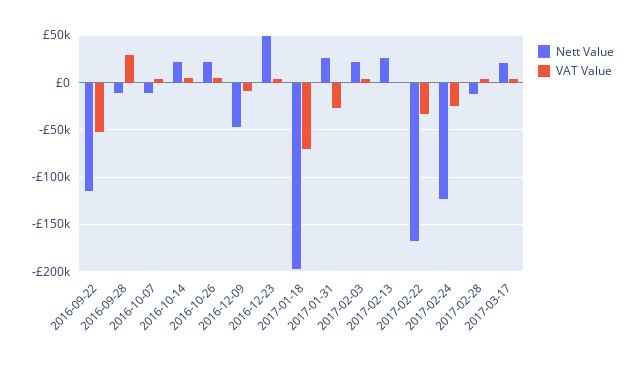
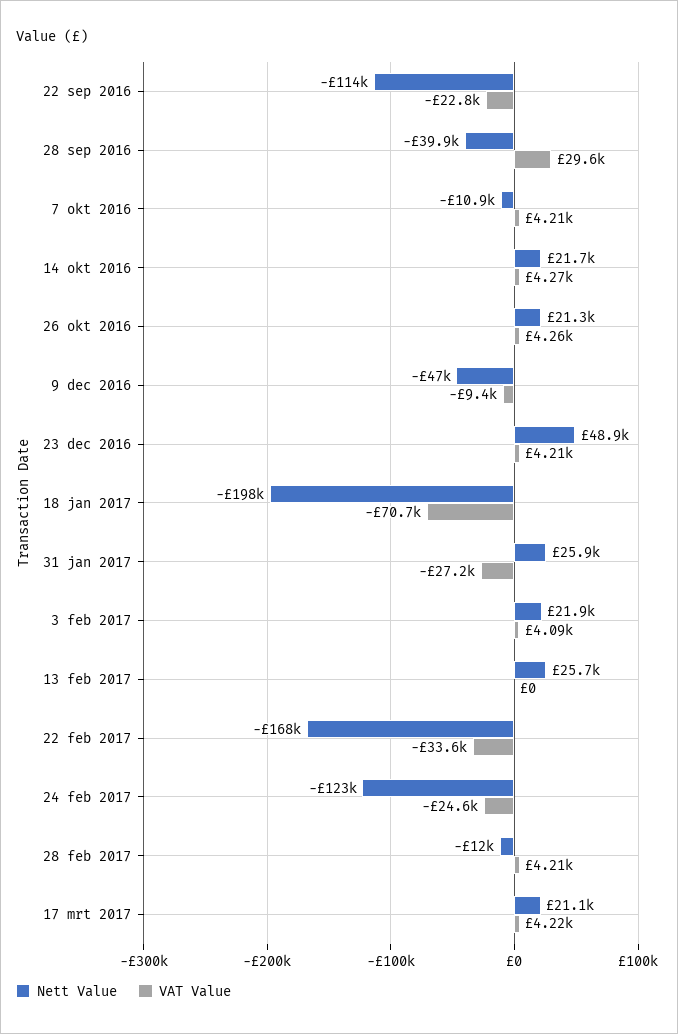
VAT Value, 2016-09-22: -50000 -> -22800
Nett Value, 2016-09-28: -10000 -> -39900

